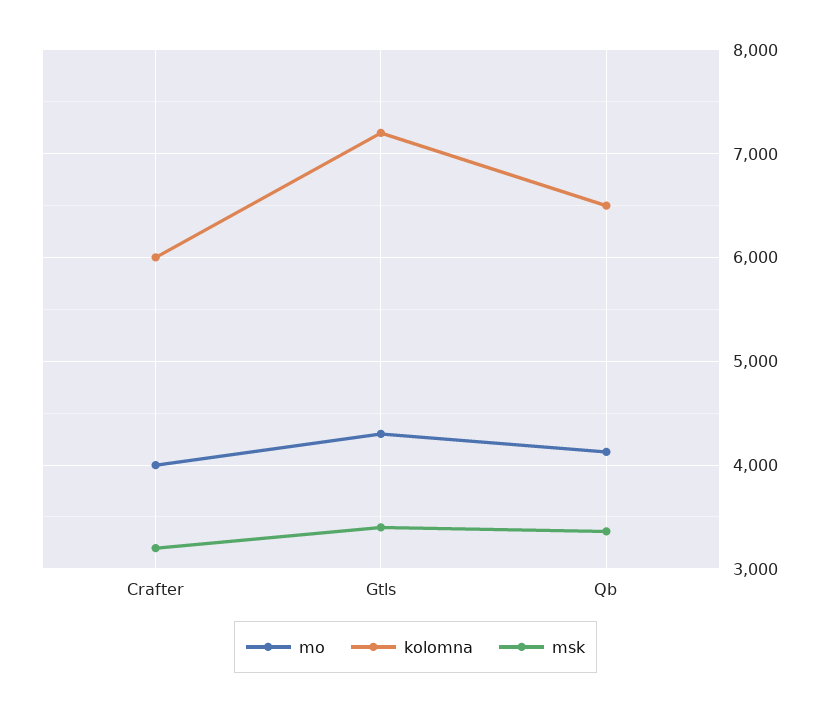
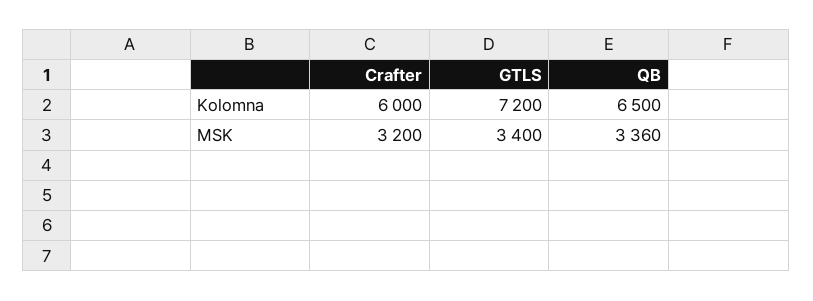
mo, Crafter: 4000 -> none
mo, Gtls: 4300 -> none
mo, Qb: 4100 -> none

